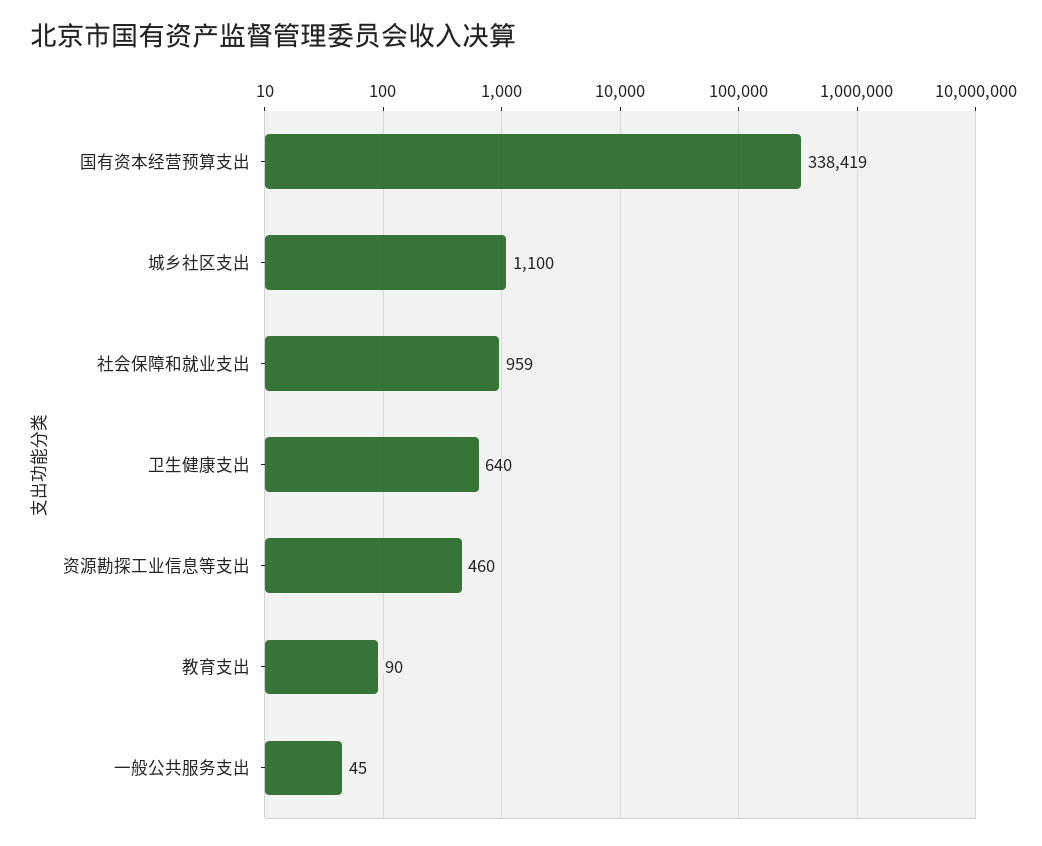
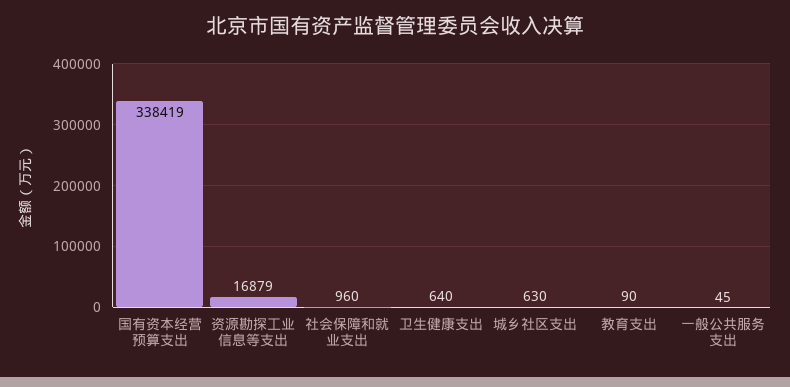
城乡社区支出: 1100 -> 630
社会保障和就业支出: 959 -> 960
资源勘探工业信息等支出: 460 -> 16879

